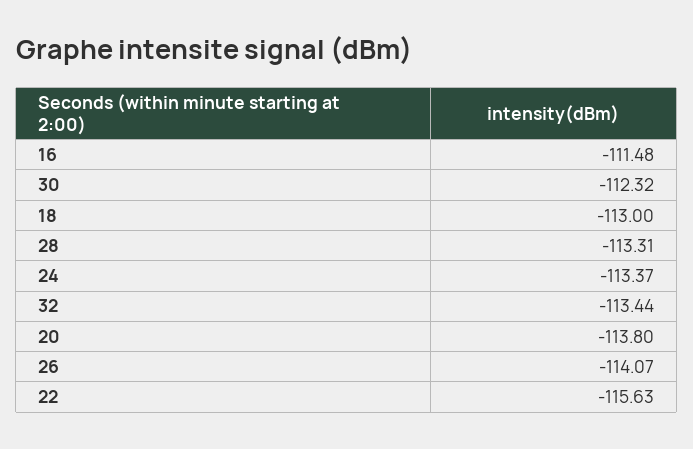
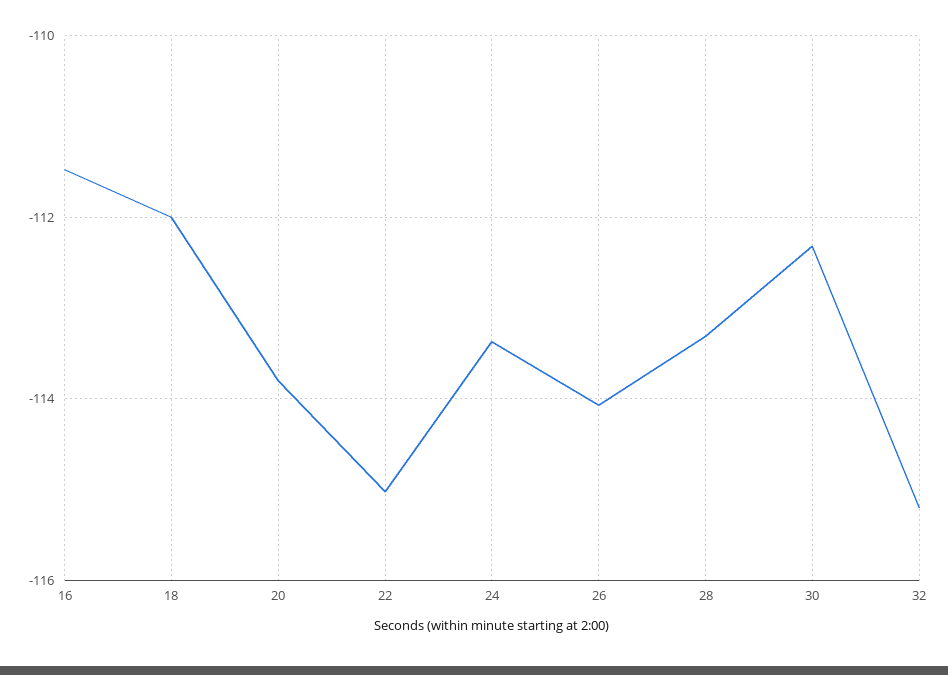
18: -113 -> -112
32: -113.44 -> -115.2
22: -115.63 -> -115

